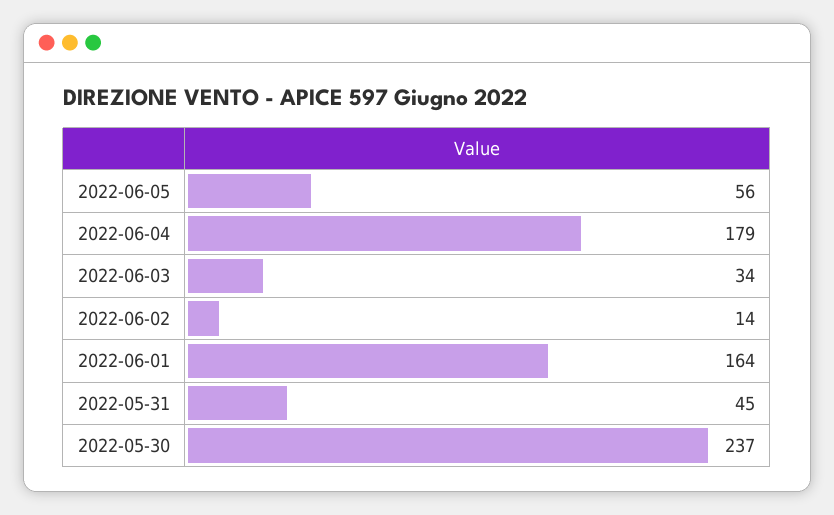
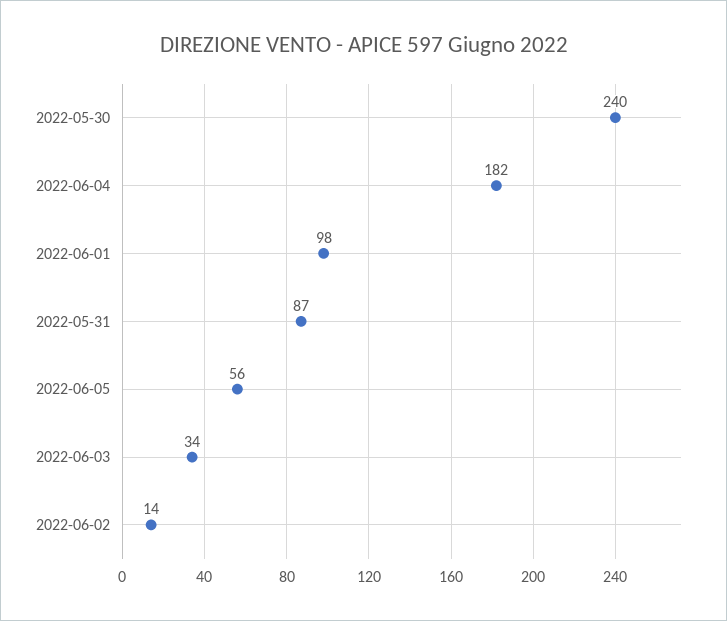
2022-06-04: 179 -> 182
2022-06-01: 164 -> 98
2022-05-31: 45 -> 87
2022-05-30: 237 -> 240

